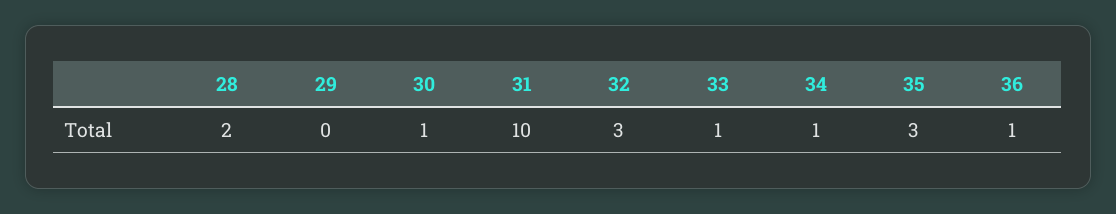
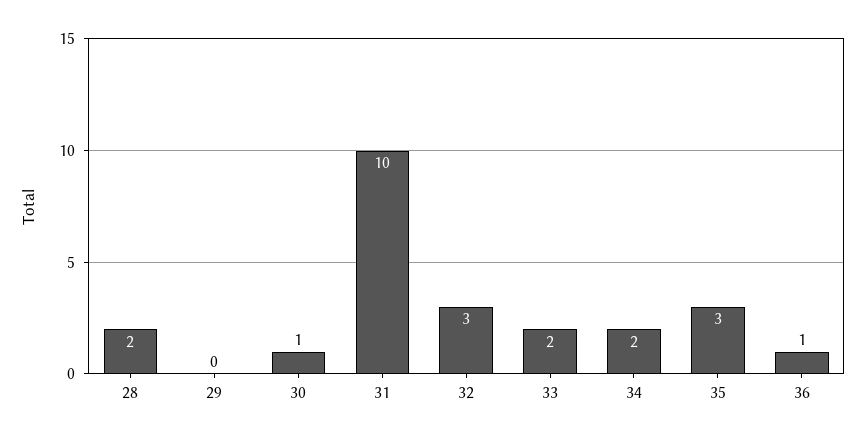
33: 1 -> 2
34: 1 -> 2

